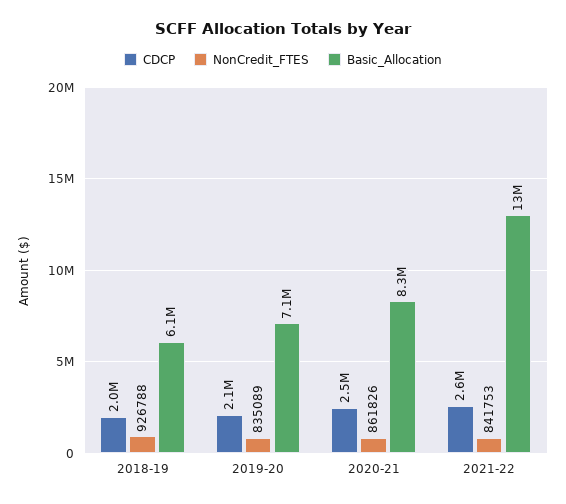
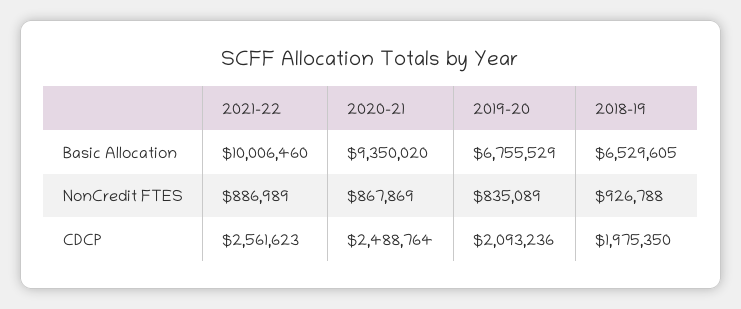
Basic_Allocation, 2018-19: 6100000 -> 6529605
Basic_Allocation, 2019-20: 7100000 -> 6755529
NonCredit_FTES, 2020-21: 861826 -> 867869
Basic_Allocation, 2020-21: 8300000 -> 9350020
NonCredit_FTES, 2021-22: 841753 -> 886989
Basic_Allocation, 2021-22: 13000000 -> 10006460

